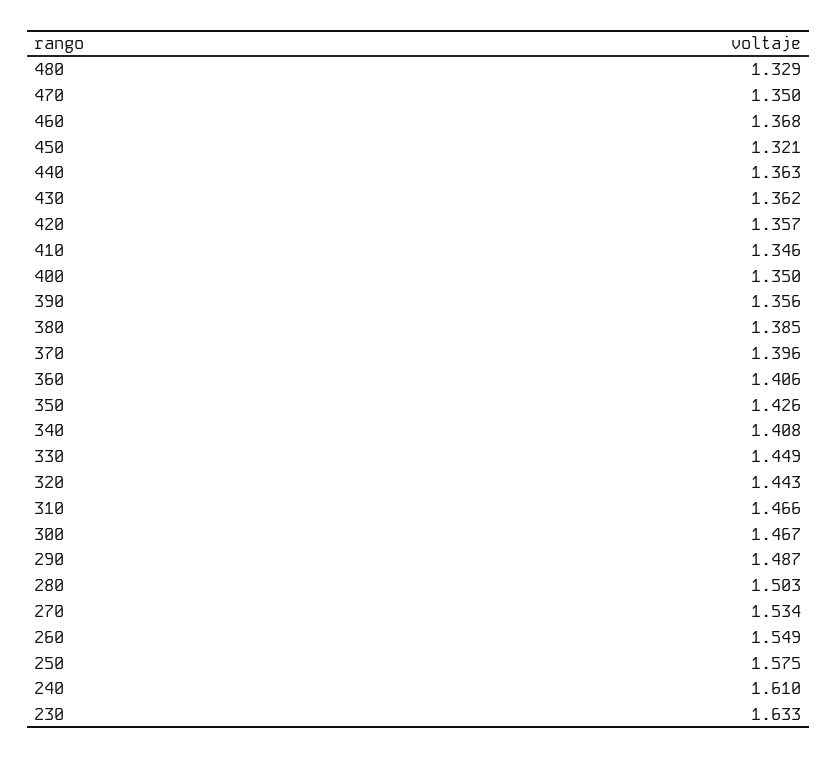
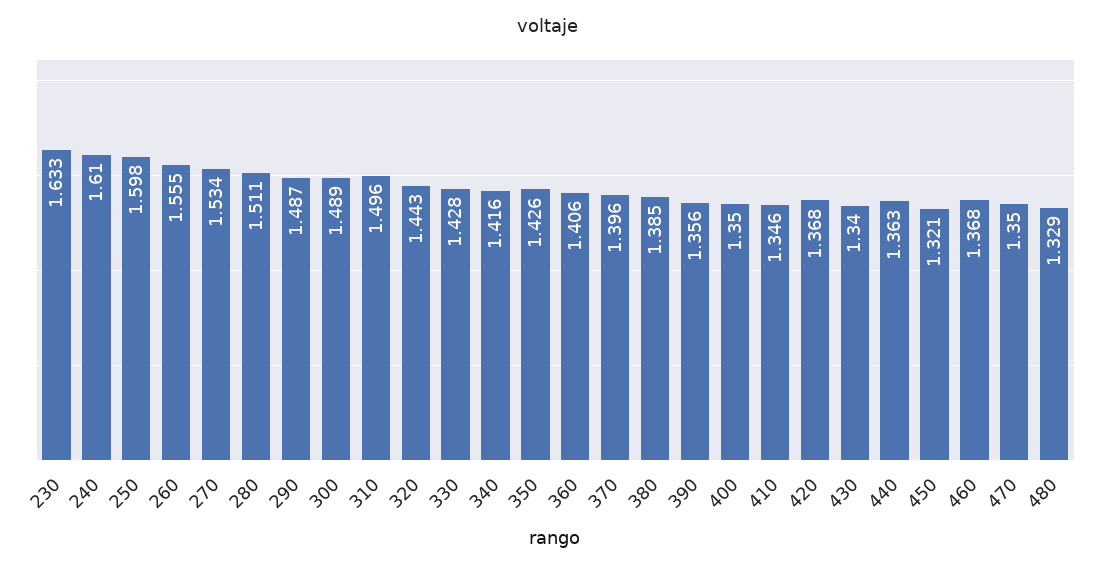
430: 1.362 -> 1.34
420: 1.357 -> 1.368
340: 1.408 -> 1.416
330: 1.449 -> 1.428
310: 1.466 -> 1.496
300: 1.467 -> 1.489
280: 1.503 -> 1.511
260: 1.549 -> 1.555
250: 1.575 -> 1.598

